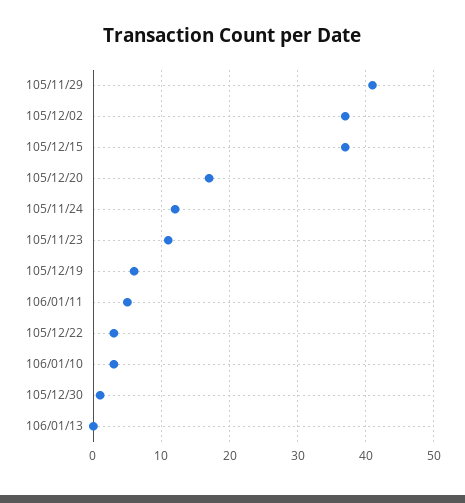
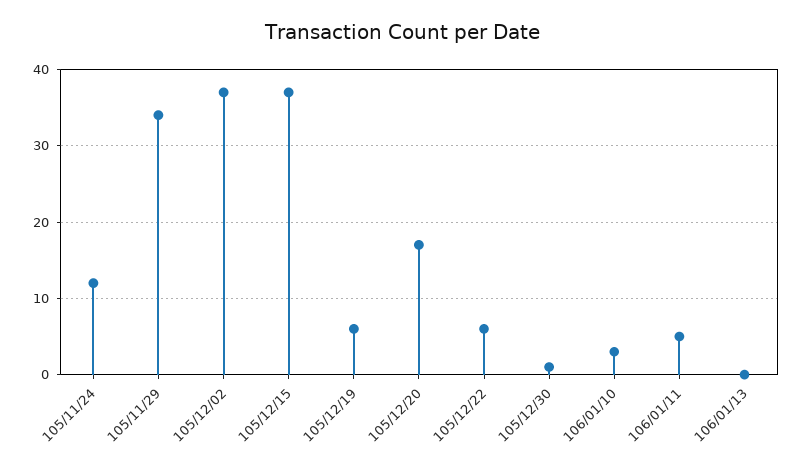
105/11/29: 41 -> 34
105/11/23: 11 -> none
105/12/22: 3 -> 6

